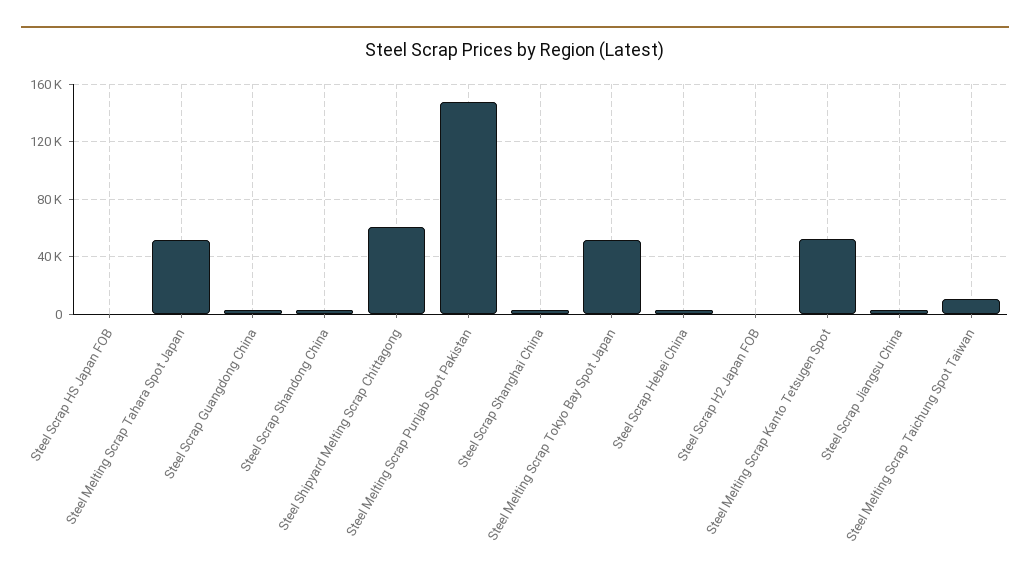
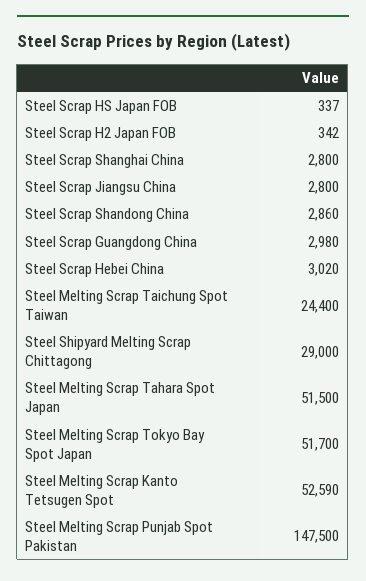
Steel Shipyard Melting Scrap Chittagong: 60000 -> 29000
Steel Melting Scrap Taichung Spot Taiwan: 10000 -> 24400

